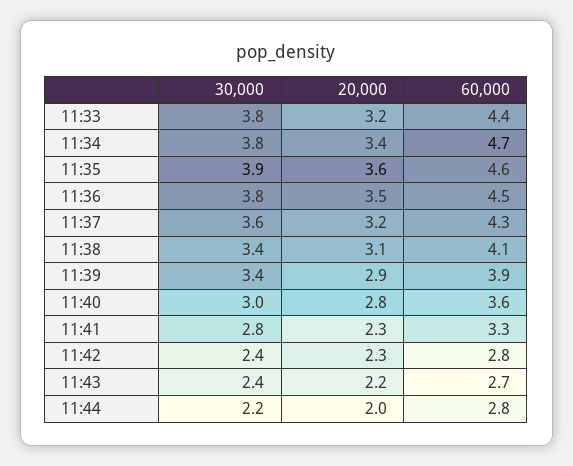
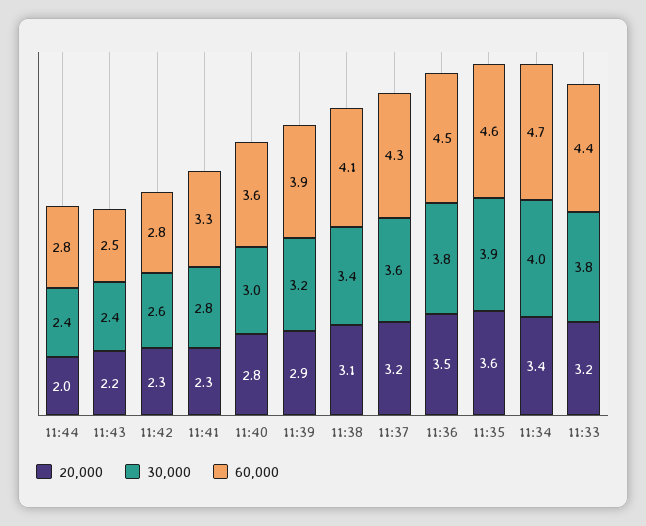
30,000, 11:34: 3.8 -> 4
30,000, 11:39: 3.4 -> 3.2
30,000, 11:42: 2.4 -> 2.6
60,000, 11:43: 2.7 -> 2.5
30,000, 11:44: 2.2 -> 2.4

